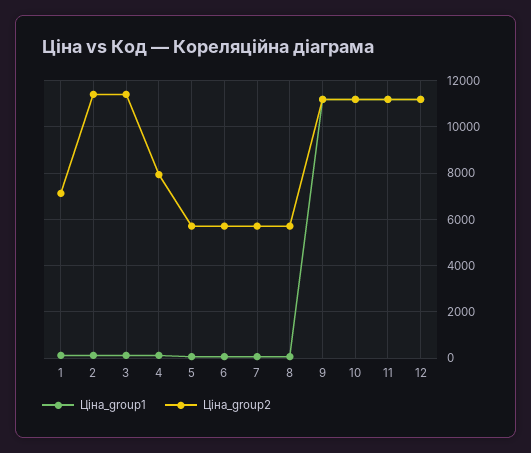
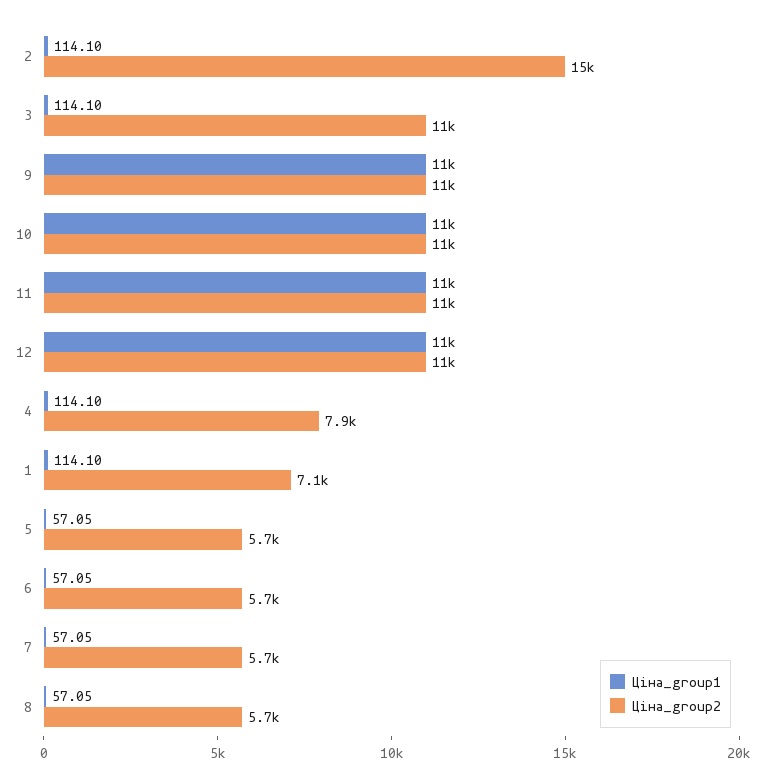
Ціна_group2, 2: 11500 -> 15000

